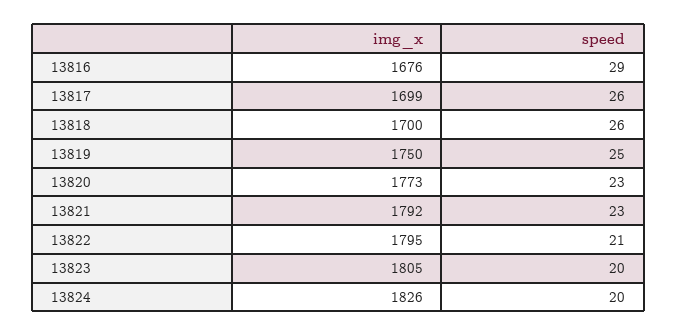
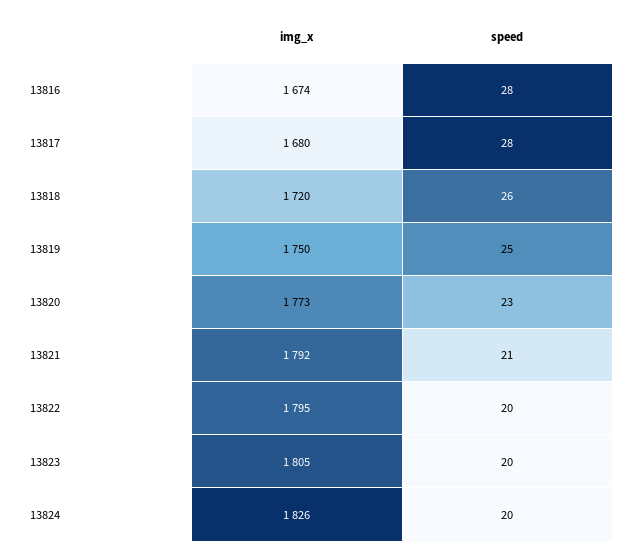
img_x, 13816: 1676 -> 1674
speed, 13816: 29 -> 28
img_x, 13817: 1699 -> 1680
speed, 13817: 26 -> 28
img_x, 13818: 1700 -> 1720
speed, 13821: 23 -> 21
speed, 13822: 21 -> 20

